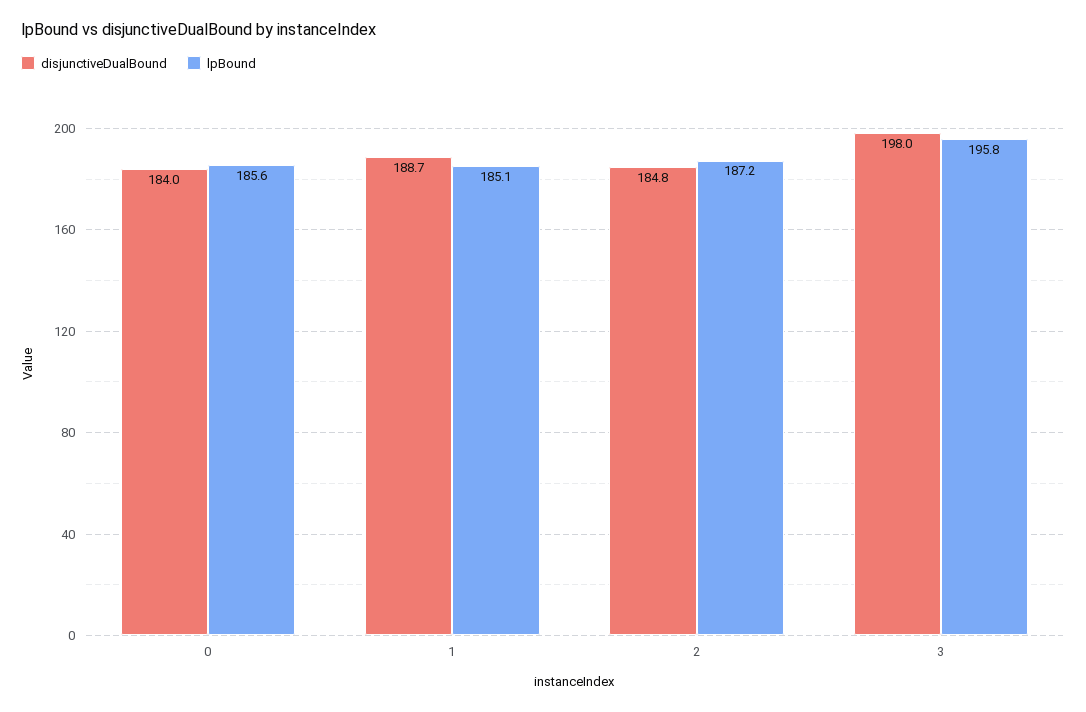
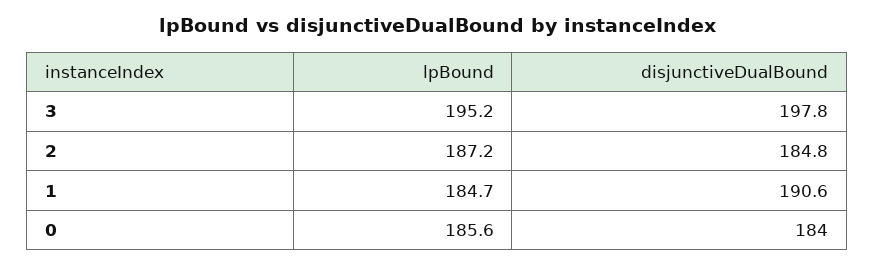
disjunctiveDualBound, 1: 188.7 -> 190.6
lpBound, 1: 185.1 -> 184.7
disjunctiveDualBound, 3: 198 -> 197.8
lpBound, 3: 195.8 -> 195.2

